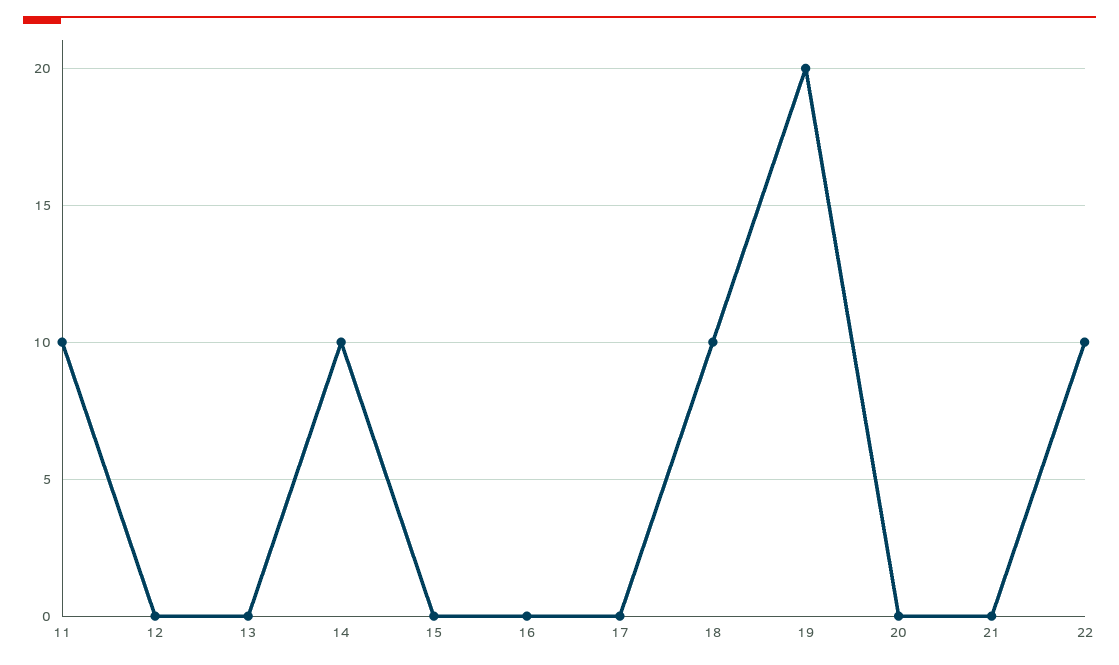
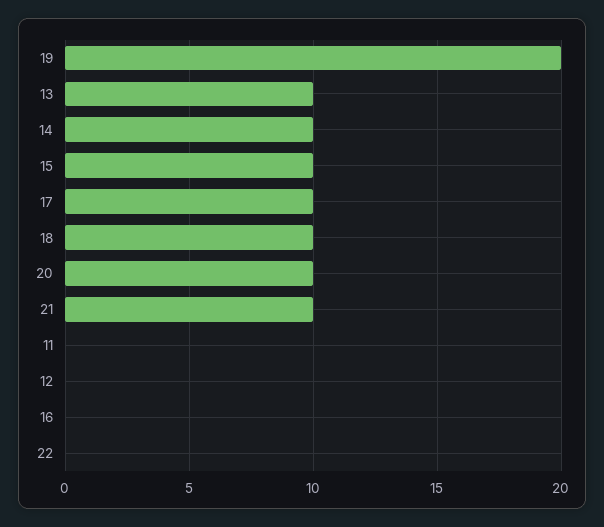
11: 10 -> 0
13: 0 -> 10
15: 0 -> 10
17: 0 -> 10
20: 0 -> 10
21: 0 -> 10
22: 10 -> 0

